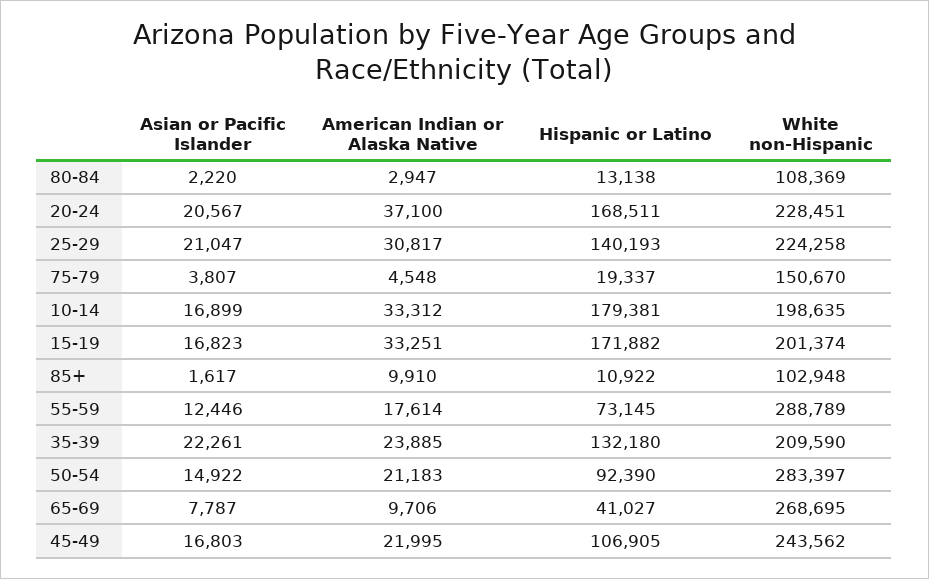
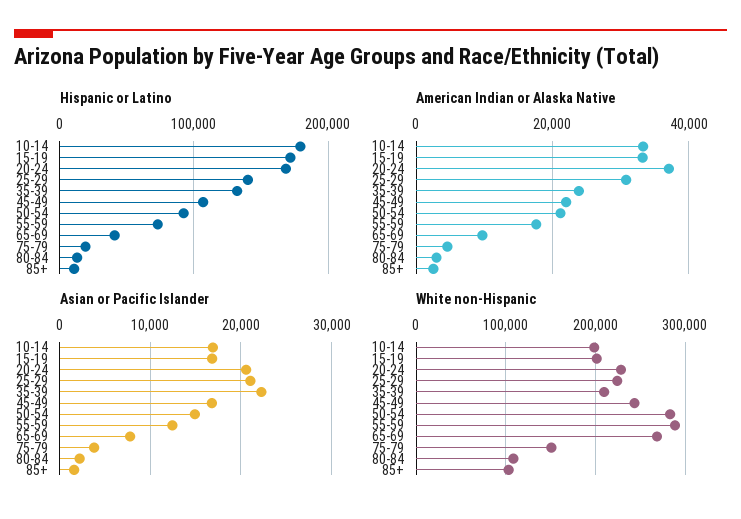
American Indian or Alaska Native, 85+: 9910 -> 2000

